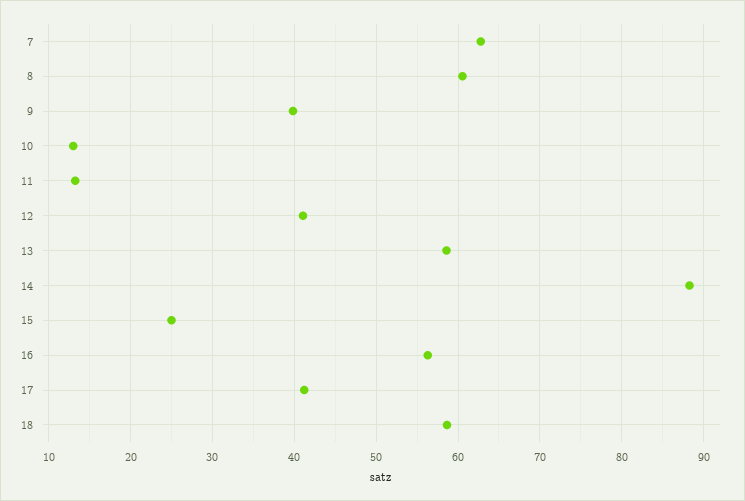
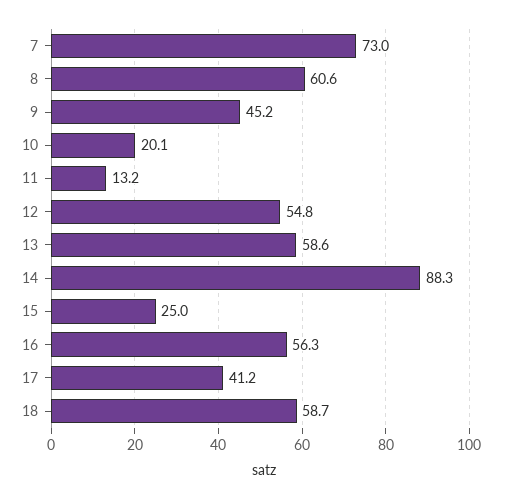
7: 63 -> 73
9: 40 -> 45.2
10: 13 -> 20.1
12: 41 -> 54.8

